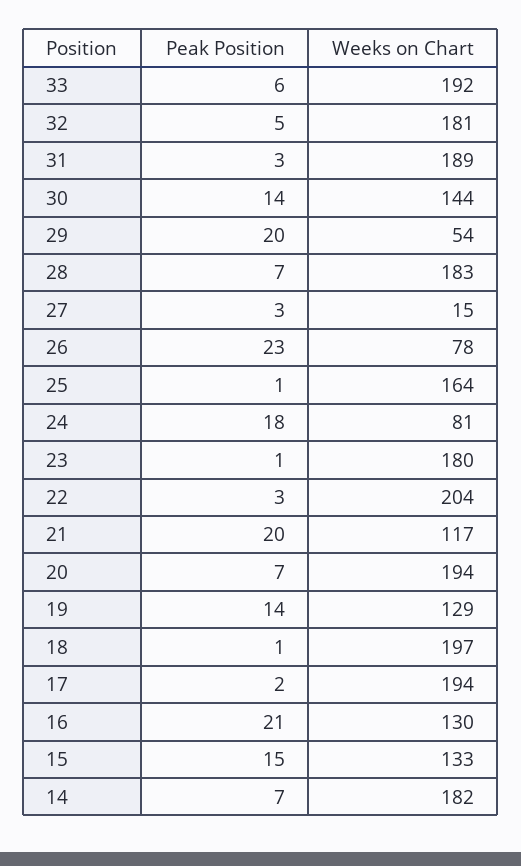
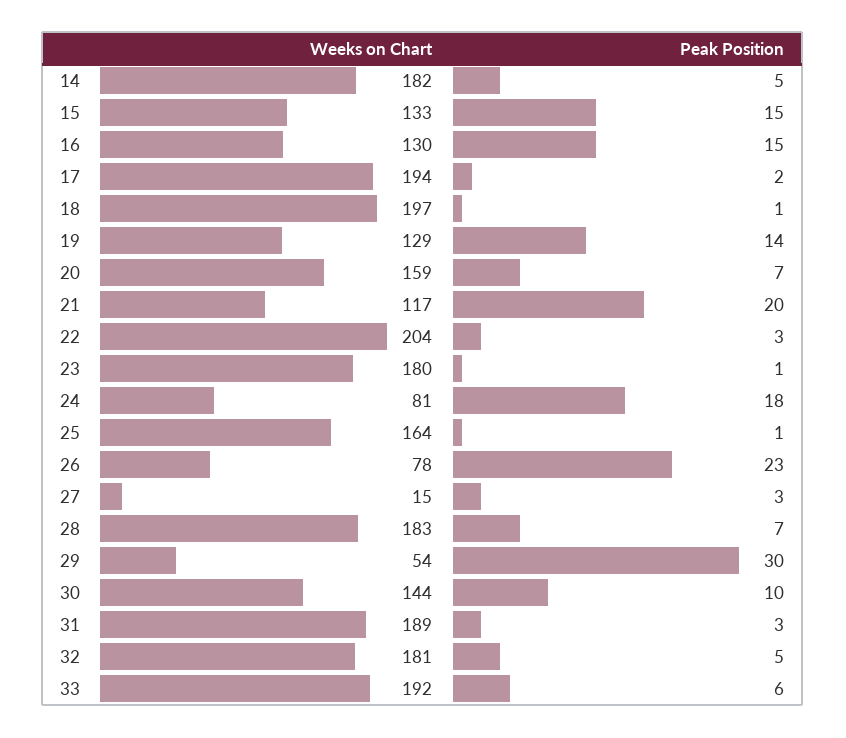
Peak Position, 30: 14 -> 10
Peak Position, 29: 20 -> 30
Weeks on Chart, 20: 194 -> 159
Peak Position, 16: 21 -> 15
Peak Position, 14: 7 -> 5

